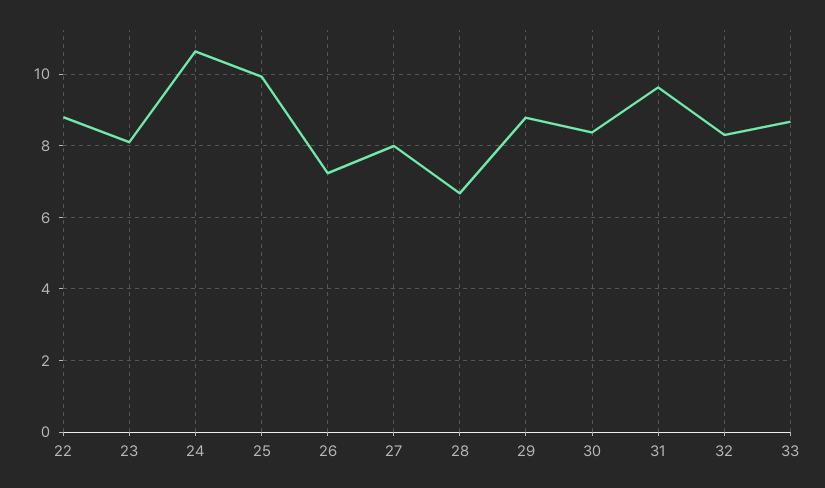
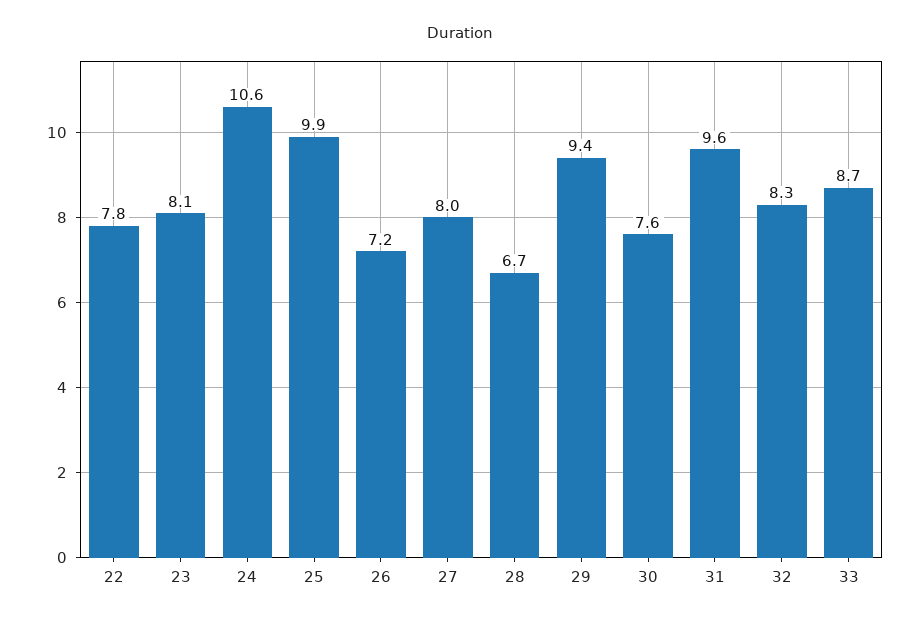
22: 8.8 -> 7.8
29: 8.8 -> 9.4
30: 8.4 -> 7.6

